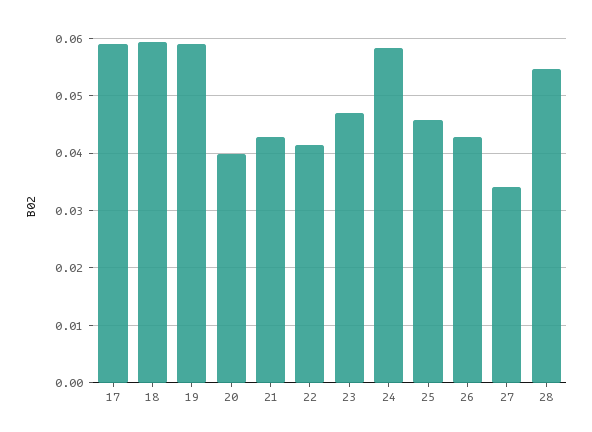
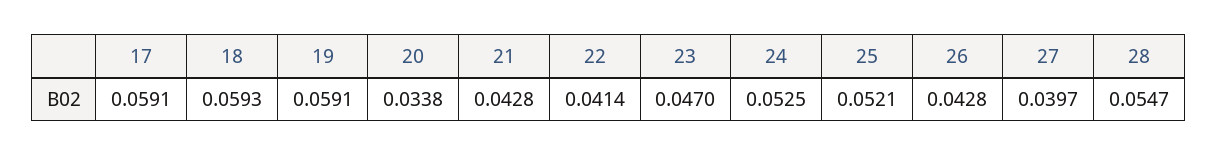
20: 0.04 -> 0.0338
24: 0.058 -> 0.0525
25: 0.046 -> 0.0521
27: 0.034 -> 0.0397

